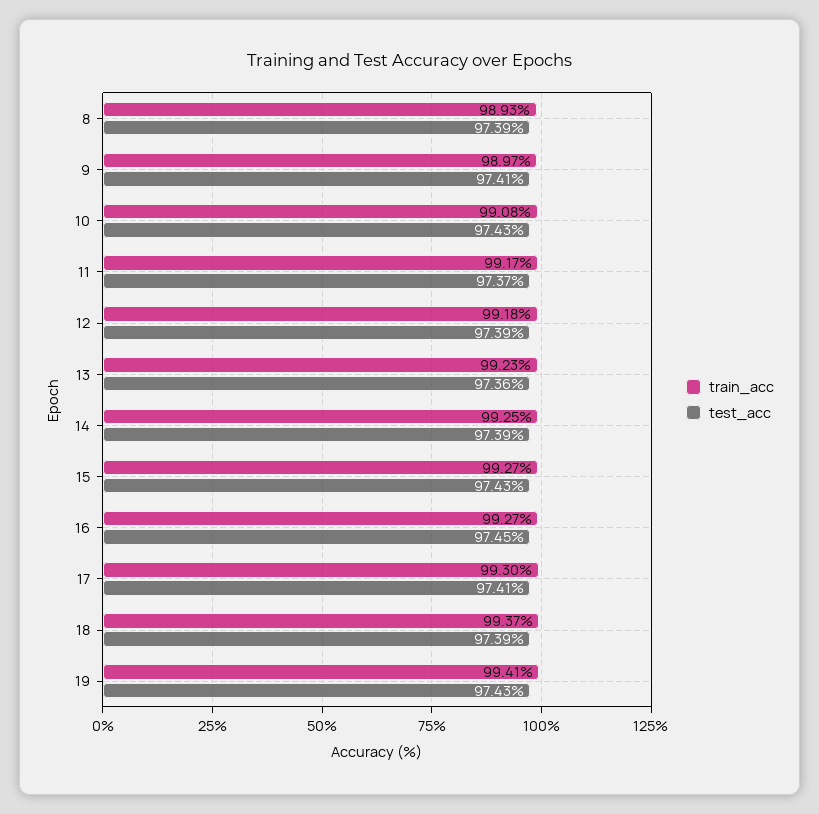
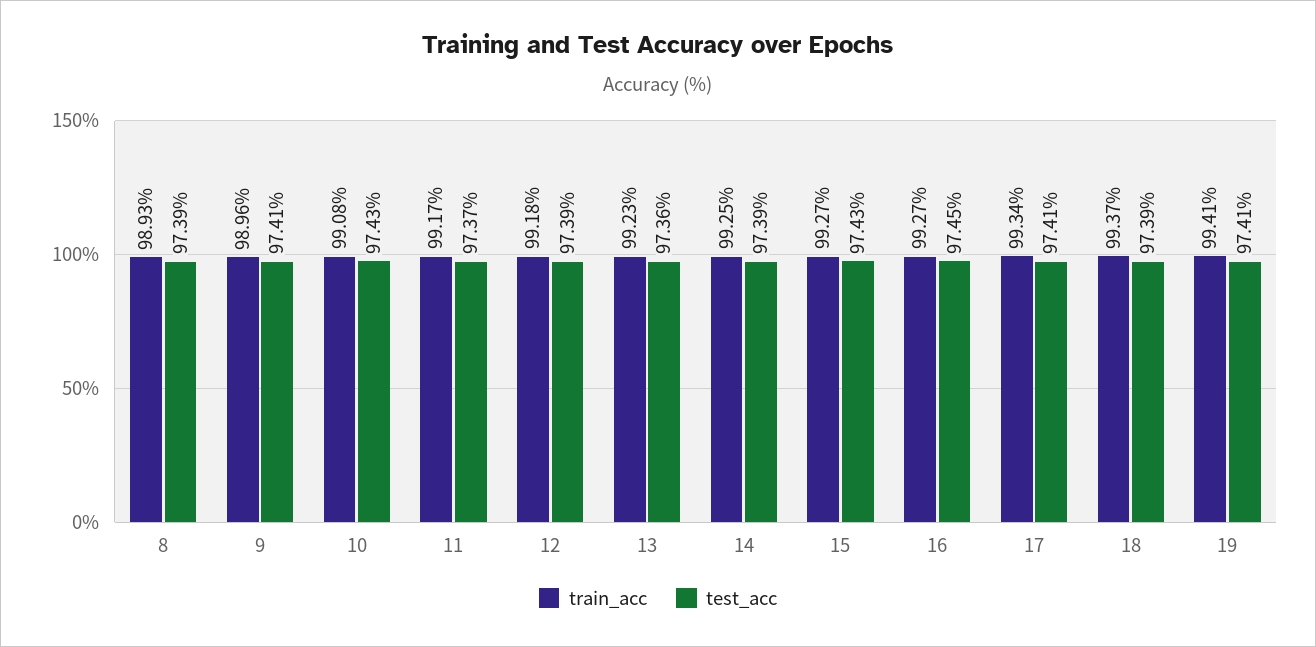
train_acc, 9: 98.97 -> 98.96
train_acc, 17: 99.3 -> 99.34
test_acc, 19: 97.43 -> 97.41

